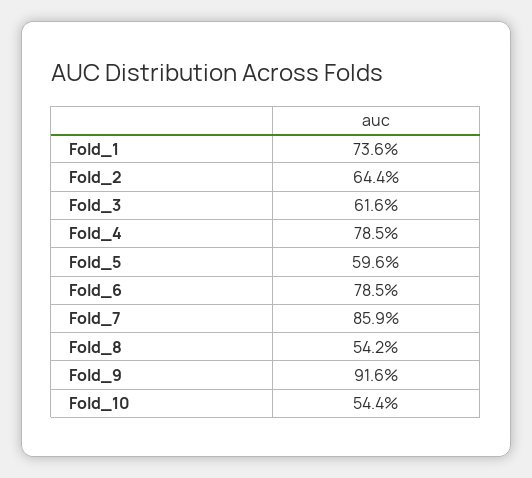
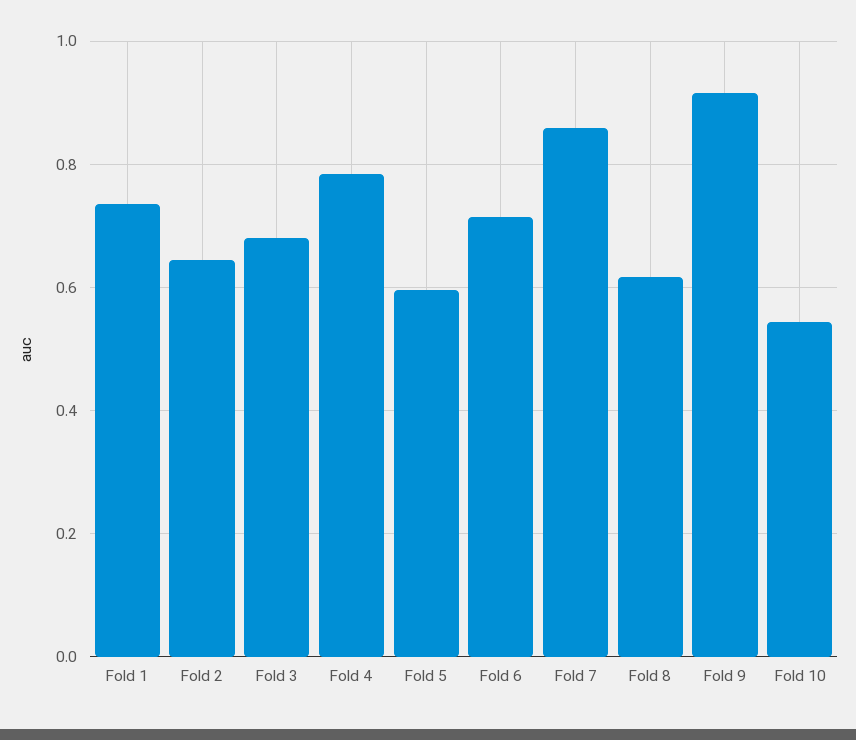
Fold_3: 0.616 -> 0.68
Fold_6: 0.785 -> 0.72
Fold_8: 0.542 -> 0.62

